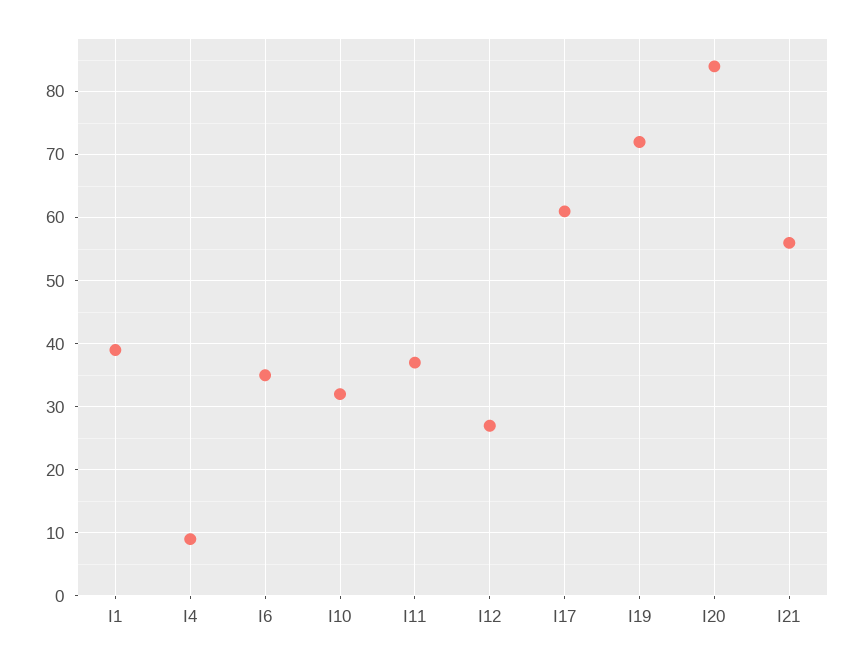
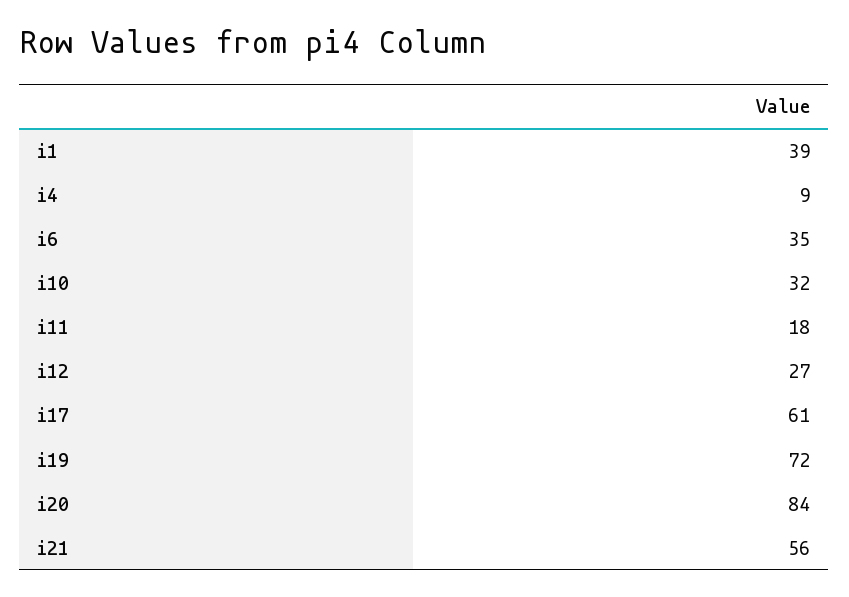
I11: 37 -> 18

